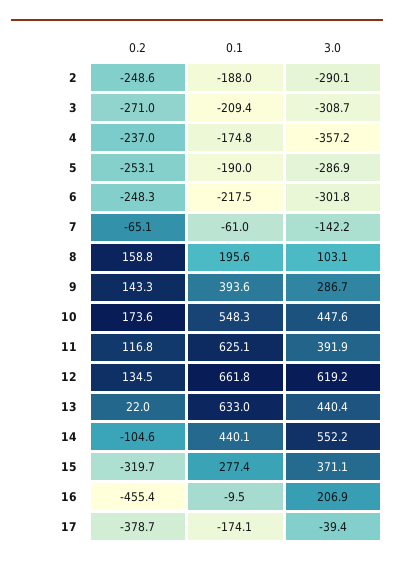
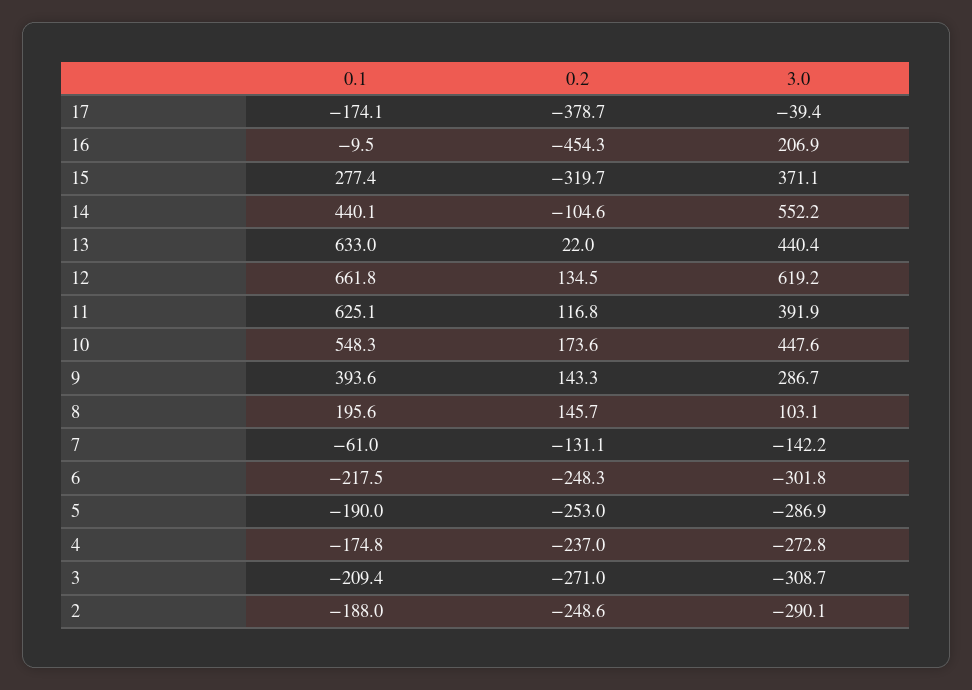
3.0, 4: -357.2 -> -272.8
0.2, 5: -253.1 -> -253
0.2, 7: -65.1 -> -131.1
0.2, 8: 158.8 -> 145.7
0.2, 16: -455.4 -> -454.3

